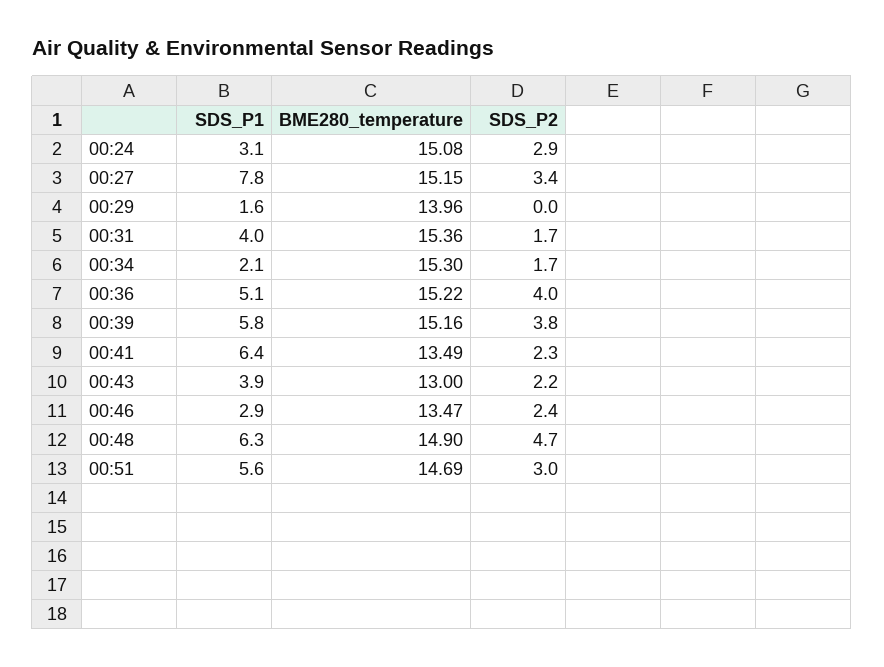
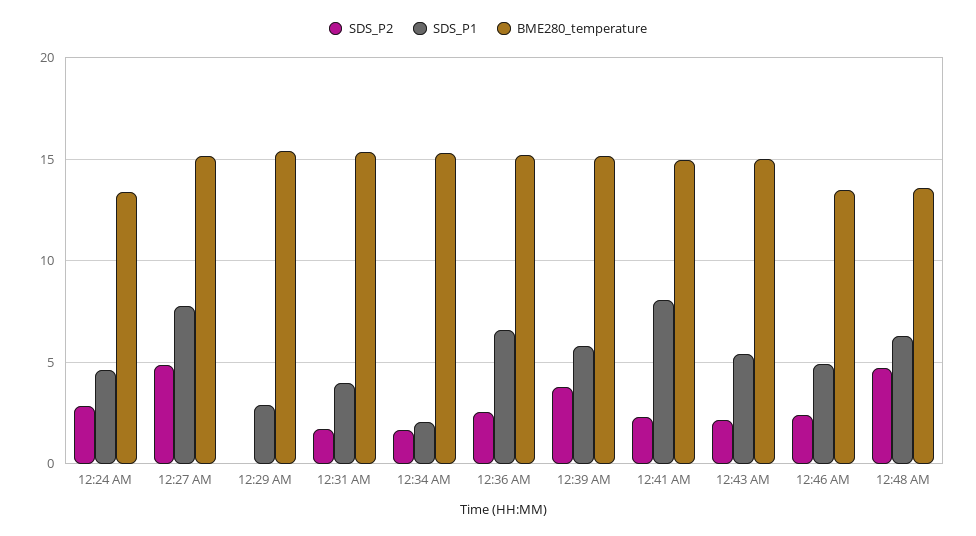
SDS_P1, 00:24: 3.1 -> 4.5
BME280_temperature, 00:24: 15.08 -> 13.5
SDS_P2, 00:27: 3.4 -> 5
SDS_P1, 00:29: 1.6 -> 3
BME280_temperature, 00:29: 13.96 -> 15.5
SDS_P1, 00:36: 5.1 -> 6.5
SDS_P2, 00:36: 4 -> 2.5
SDS_P1, 00:41: 6.4 -> 8
BME280_temperature, 00:41: 13.49 -> 15
SDS_P1, 00:43: 3.9 -> 5.5
BME280_temperature, 00:43: 13 -> 15
SDS_P1, 00:46: 2.9 -> 5
BME280_temperature, 00:48: 14.9 -> 13.5
SDS_P1, 00:51: 5.6 -> none
BME280_temperature, 00:51: 14.69 -> none
SDS_P2, 00:51: 3 -> none

